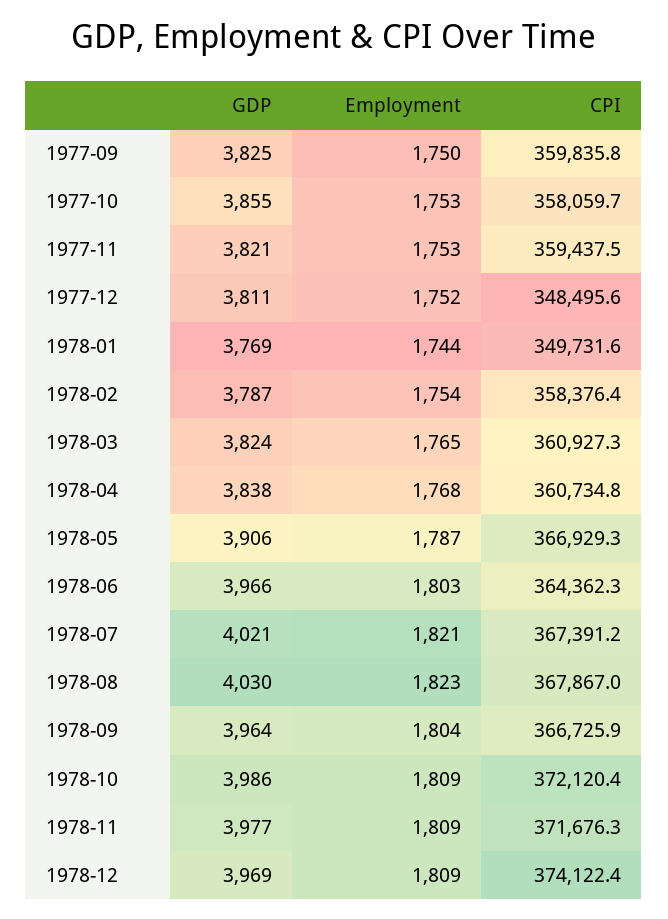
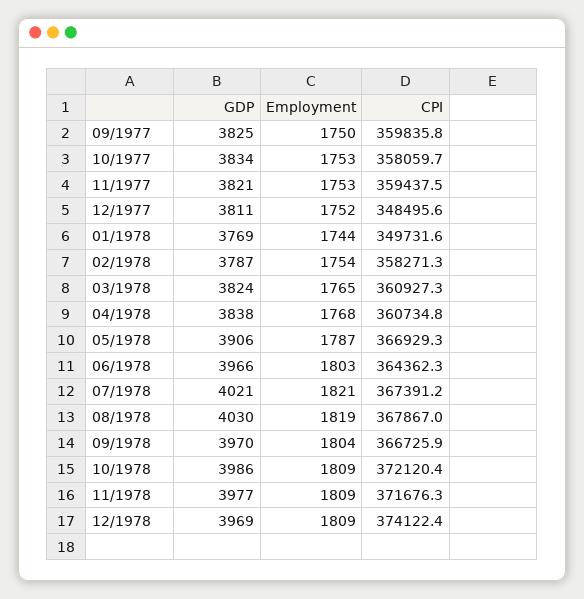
GDP, 1977-10: 3855 -> 3834
CPI, 1978-02: 358376.4 -> 358271.3
Employment, 1978-08: 1823 -> 1819
GDP, 1978-09: 3964 -> 3970

